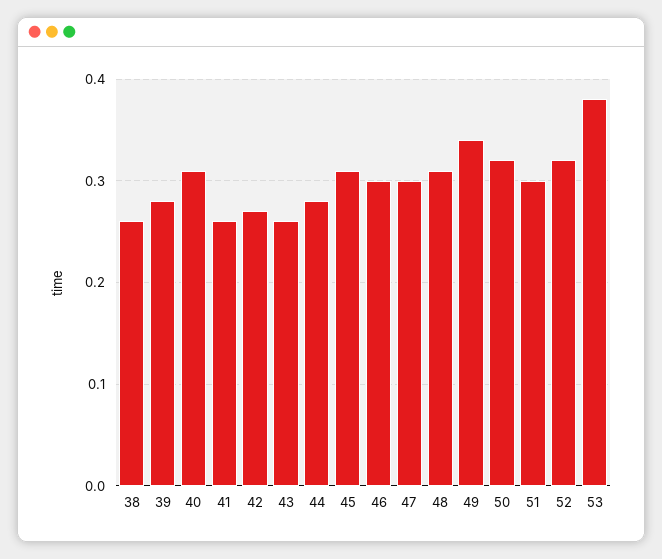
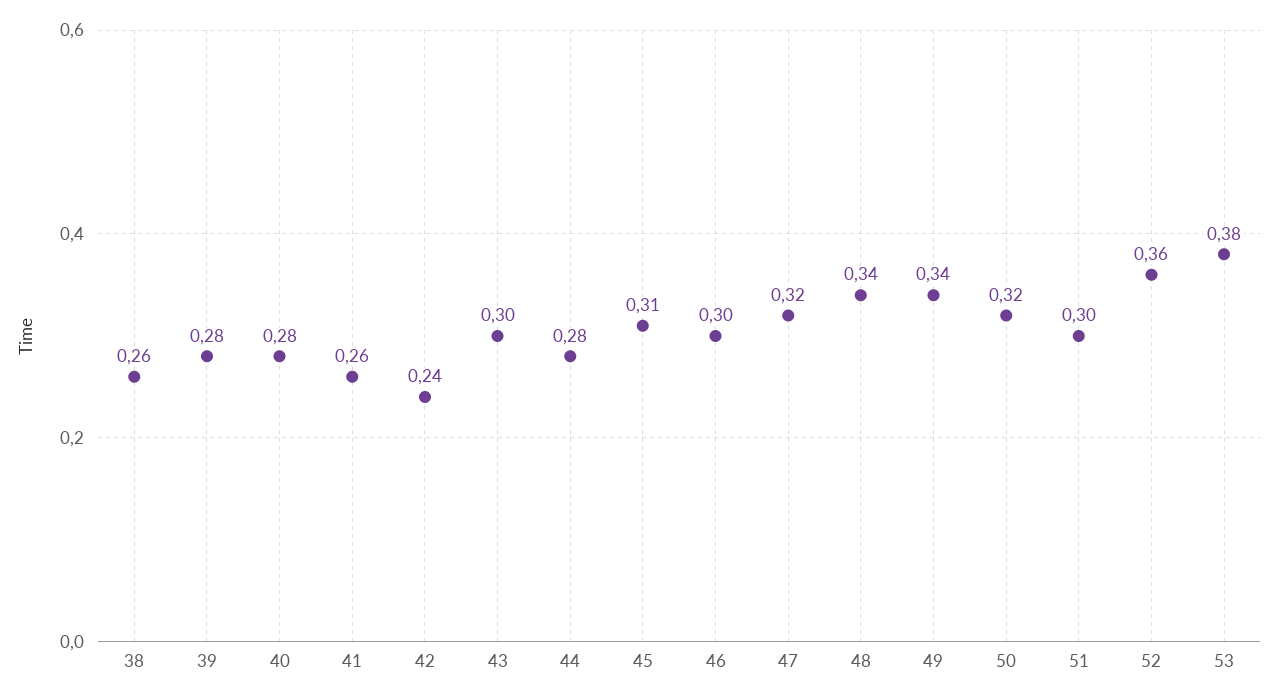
40: 0.31 -> 0.28
42: 0.27 -> 0.24
43: 0.26 -> 0.3
47: 0.3 -> 0.32
48: 0.31 -> 0.34
52: 0.32 -> 0.36

